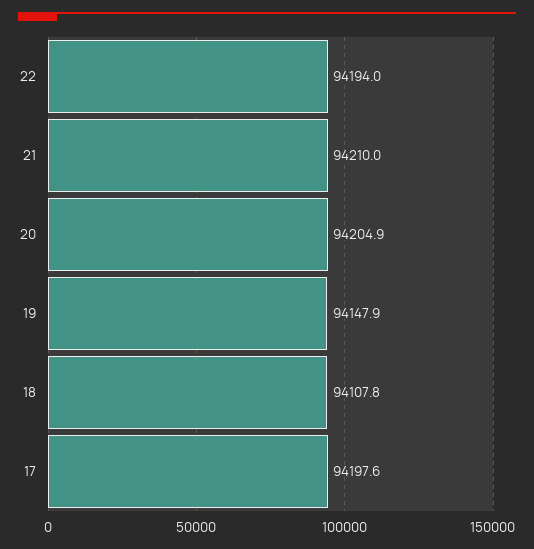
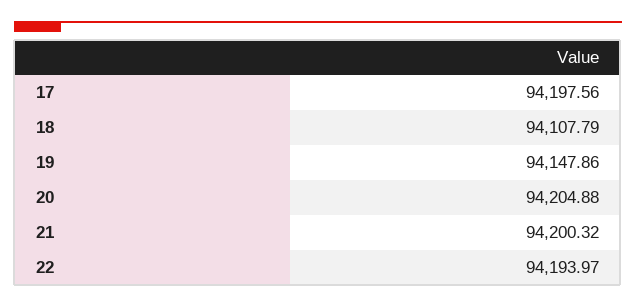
21: 94210 -> 94200.32

